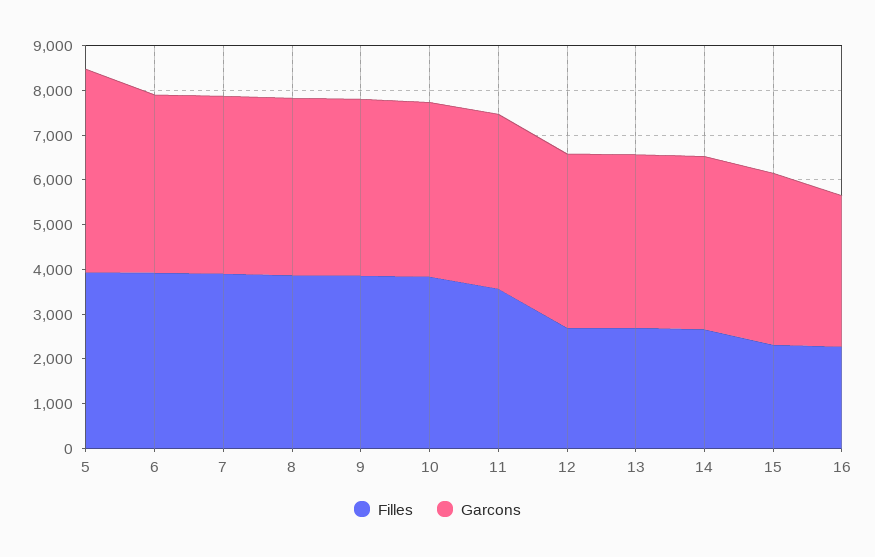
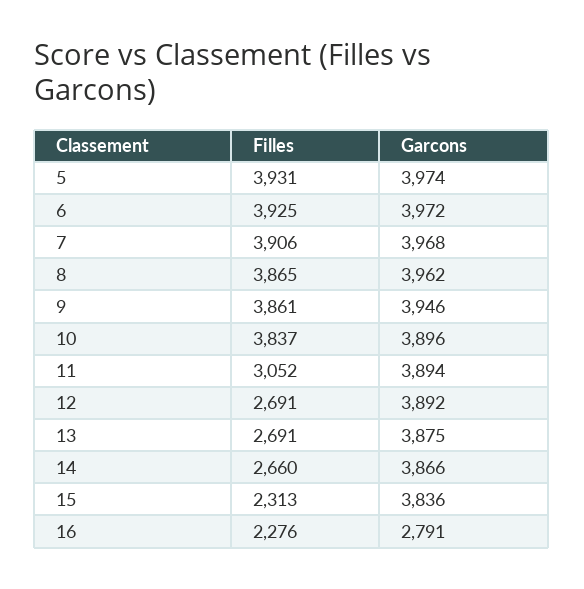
Garcons, 5: 4600 -> 3974
Filles, 11: 3600 -> 3052
Garcons, 16: 3400 -> 2791

